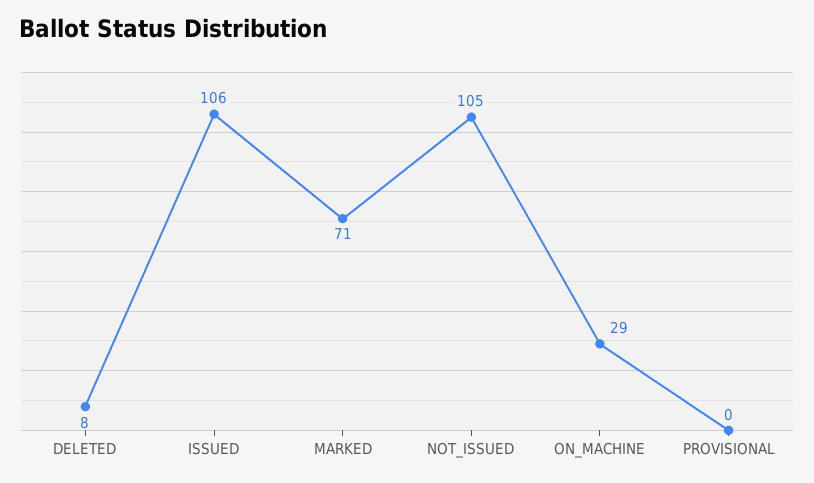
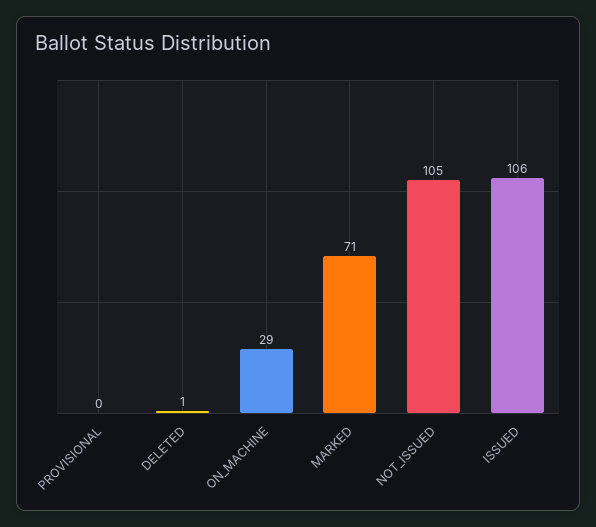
DELETED: 8 -> 1

